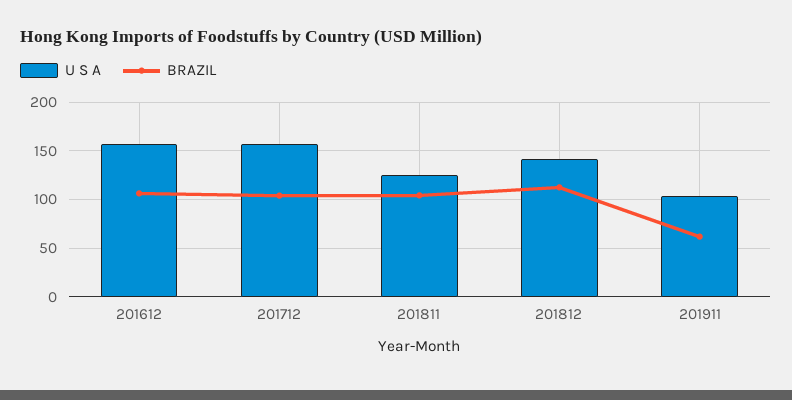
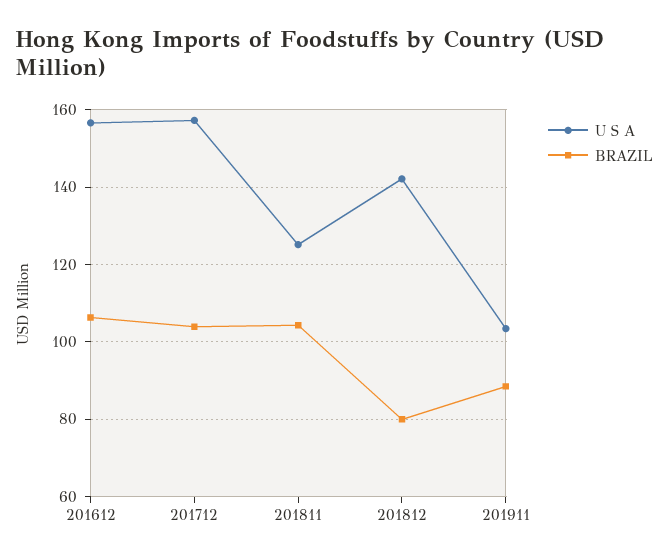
BRAZIL, 201812: 110 -> 80
BRAZIL, 201911: 60 -> 88

